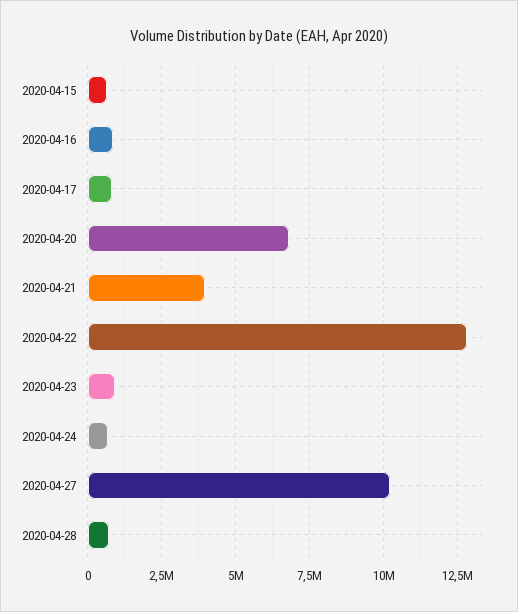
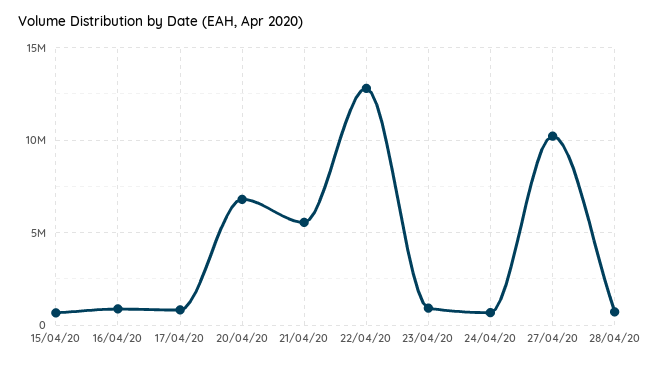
2020-04-21: 4000000 -> 5500000

